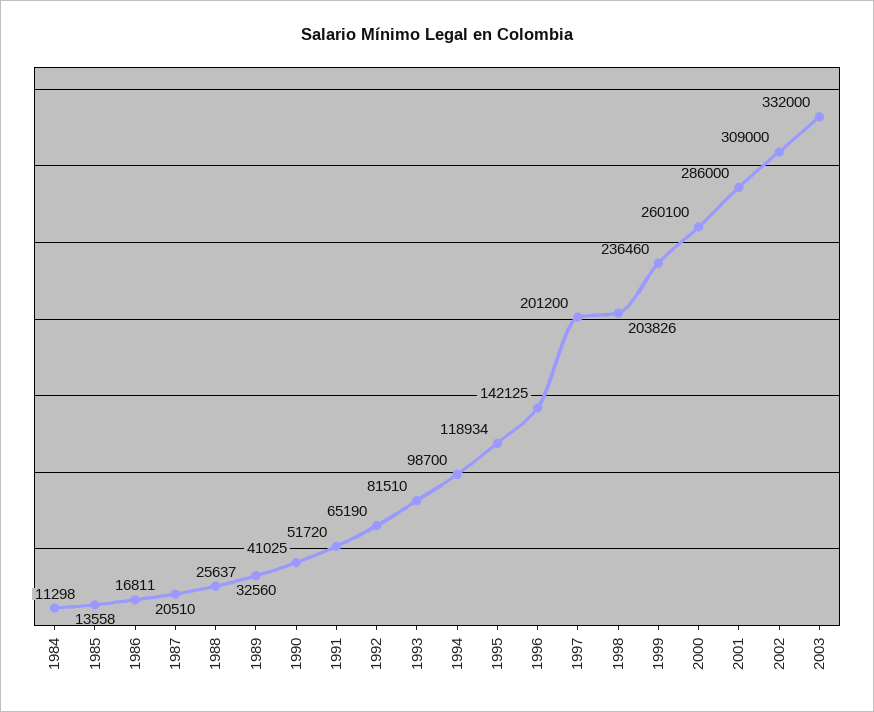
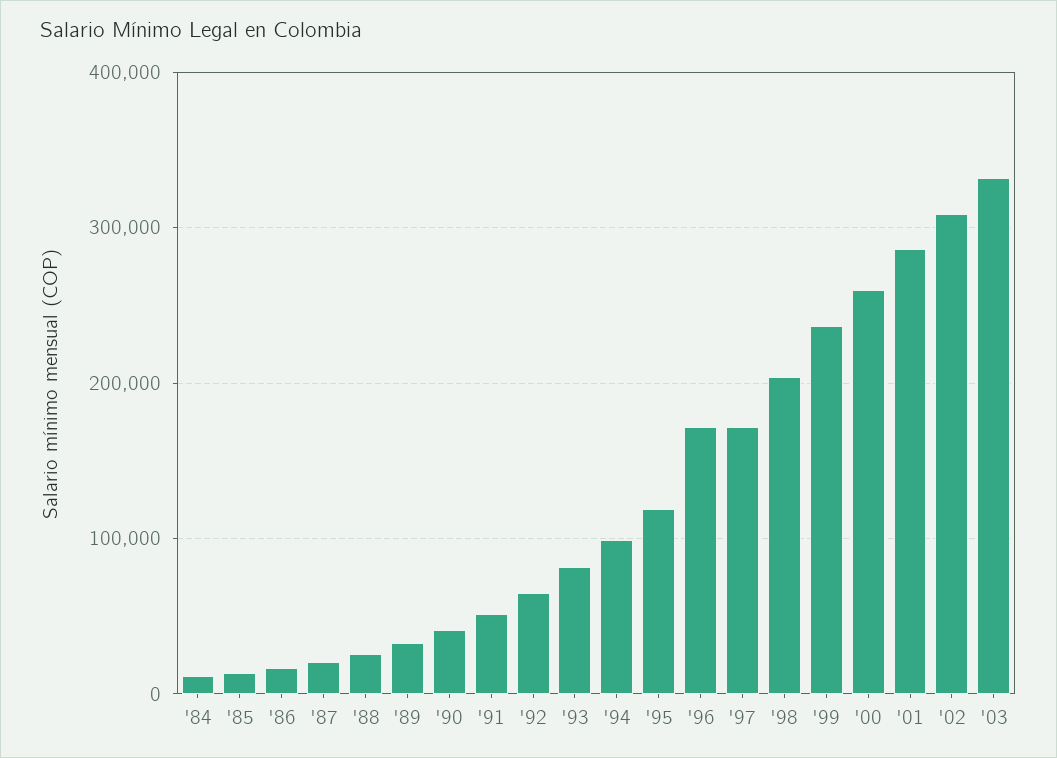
1996: 142125 -> 170000
1997: 201200 -> 170000

